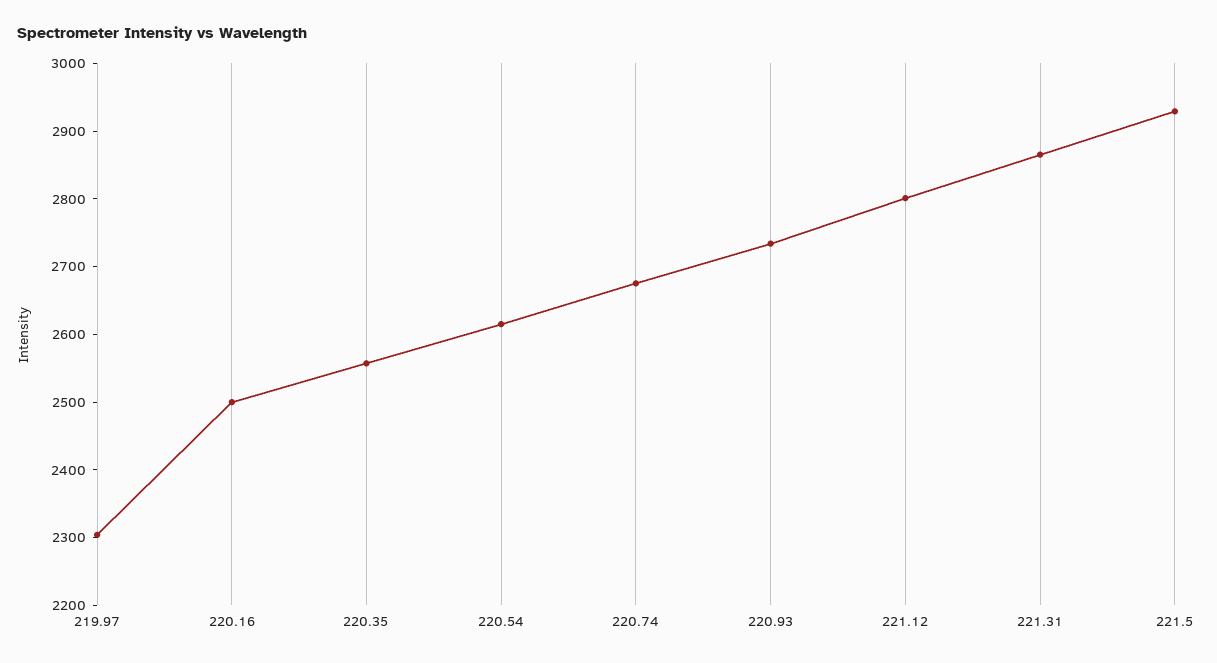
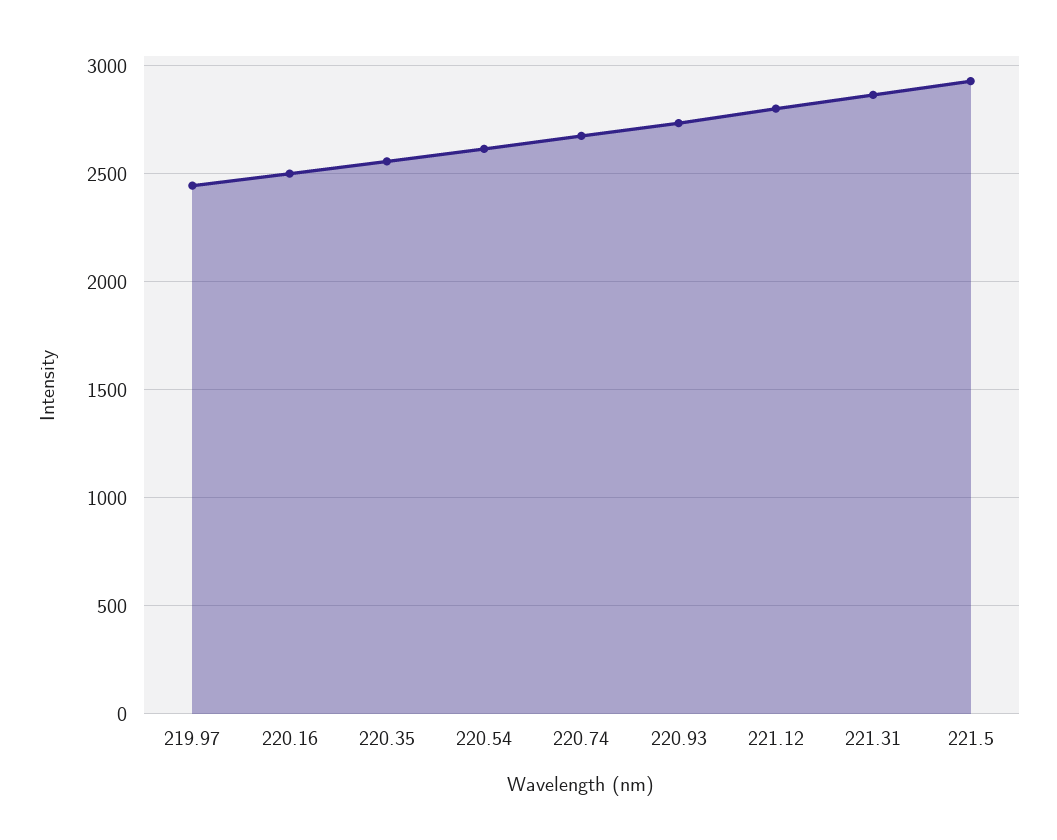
219.97: 2300 -> 2450

